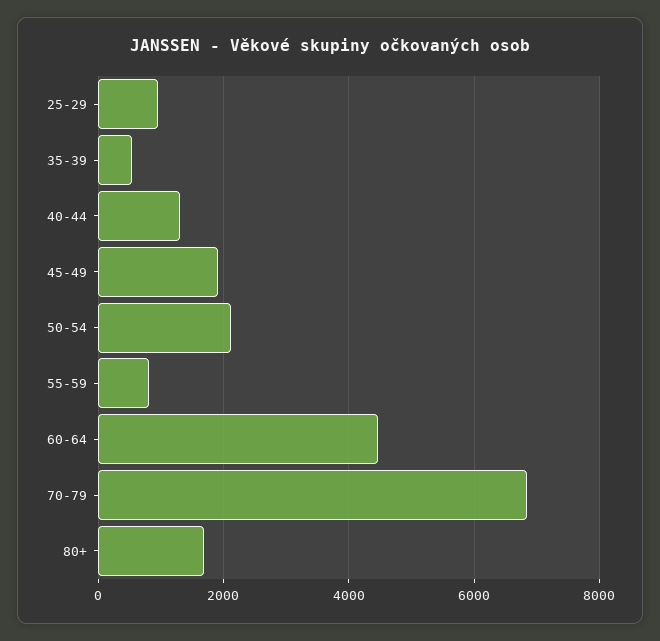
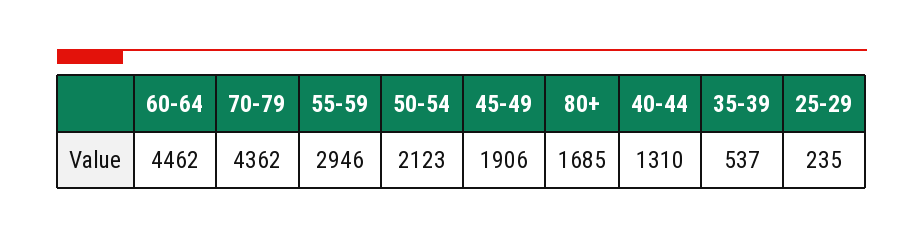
25-29: 1000 -> 235
55-59: 800 -> 2946
70-79: 6800 -> 4362

